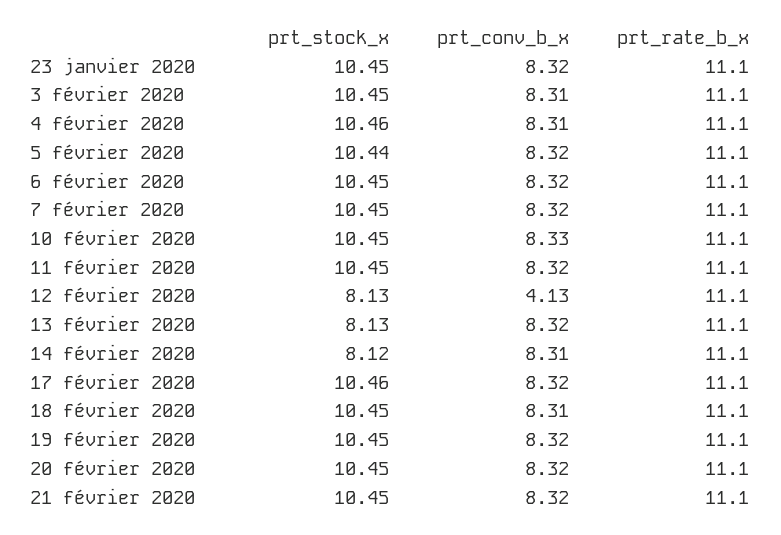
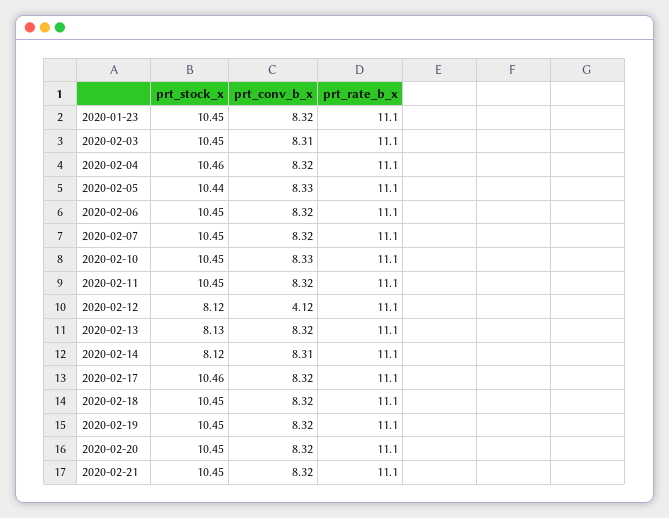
prt_conv_b_x, 4 février 2020: 8.31 -> 8.32
prt_conv_b_x, 5 février 2020: 8.32 -> 8.33
prt_stock_x, 12 février 2020: 8.13 -> 8.12
prt_conv_b_x, 12 février 2020: 4.13 -> 4.12
prt_conv_b_x, 18 février 2020: 8.31 -> 8.32

